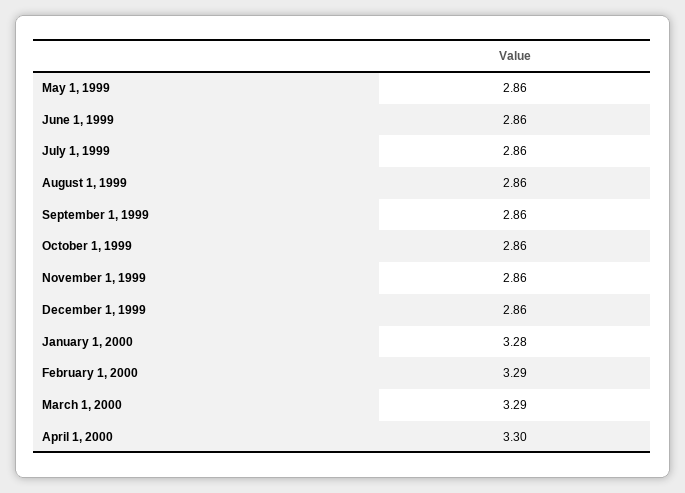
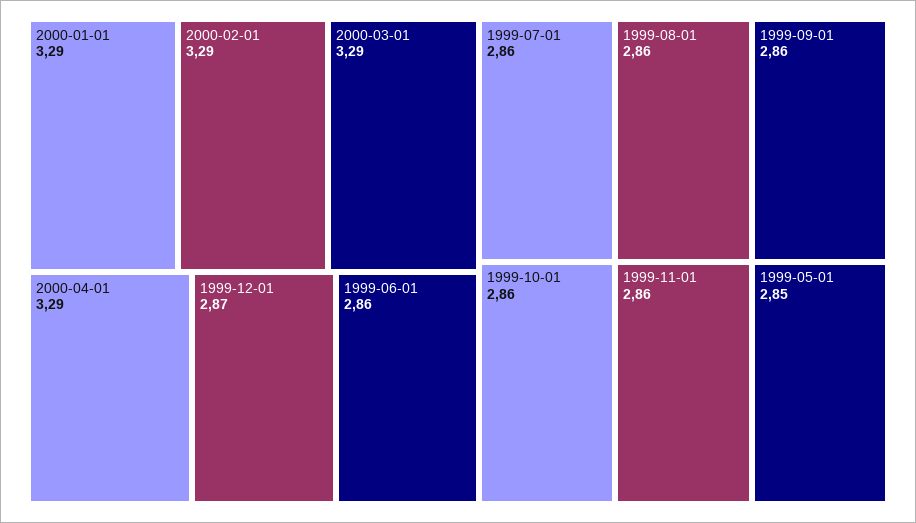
May 1, 1999: 2.86 -> 2.85
December 1, 1999: 2.86 -> 2.87
January 1, 2000: 3.28 -> 3.29
April 1, 2000: 3.3 -> 3.29

